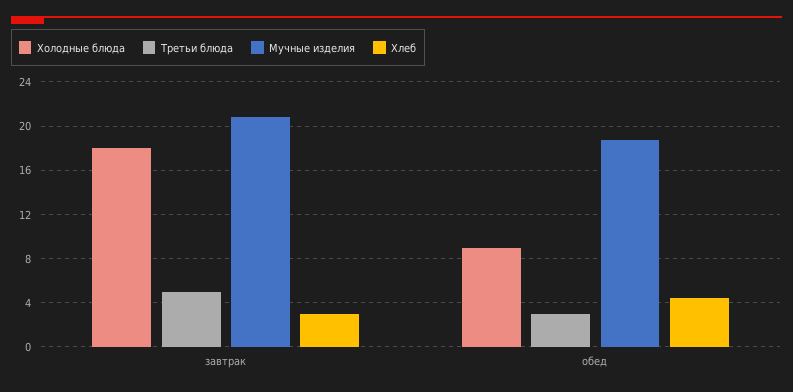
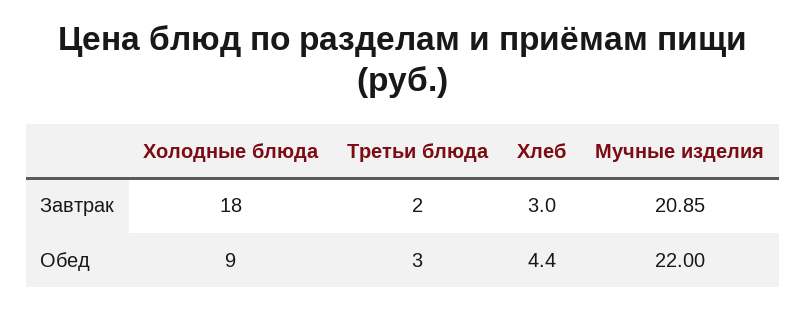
Третьи блюда, завтрак: 5 -> 2
Мучные изделия, обед: 19 -> 22

